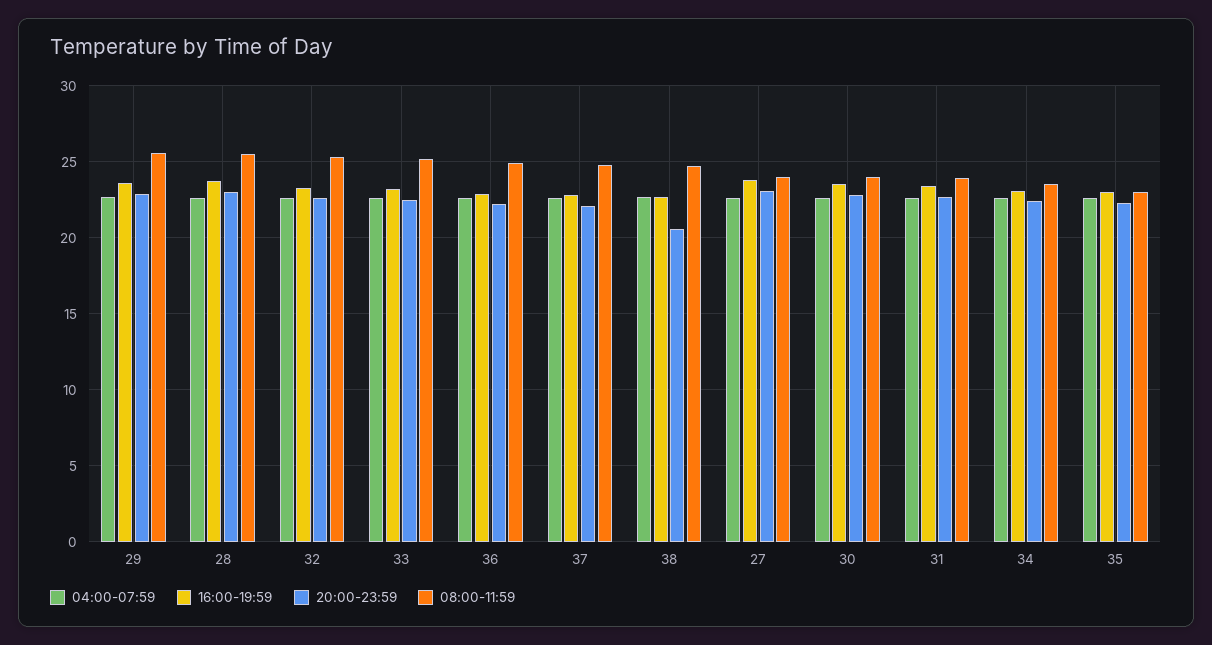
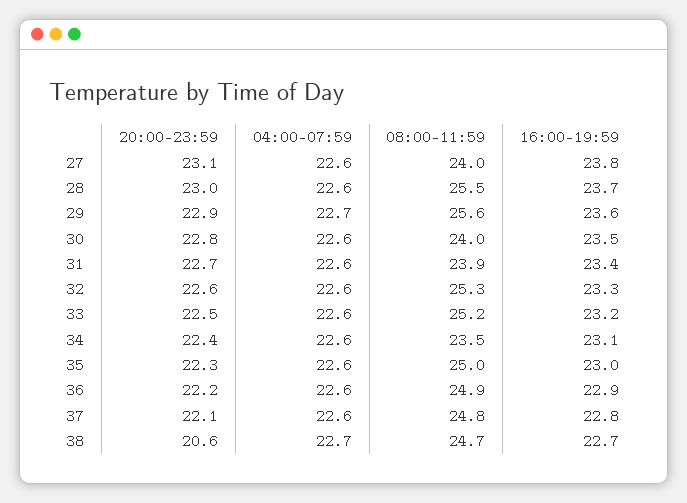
08:00-11:59, 35: 23 -> 25

